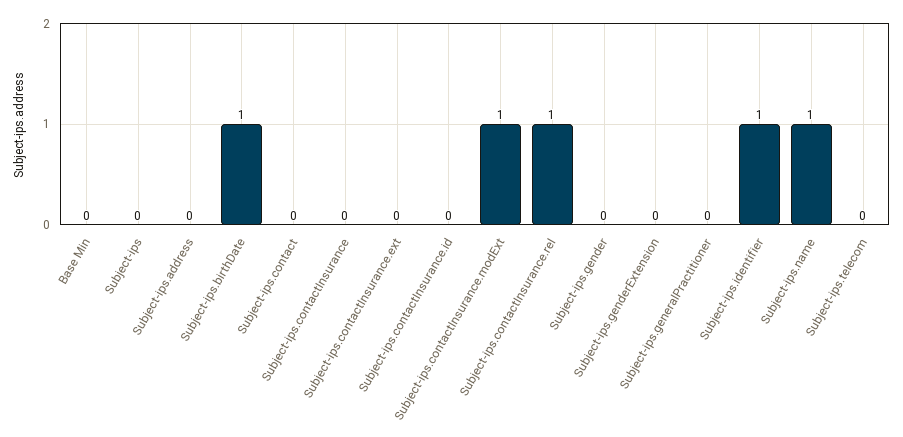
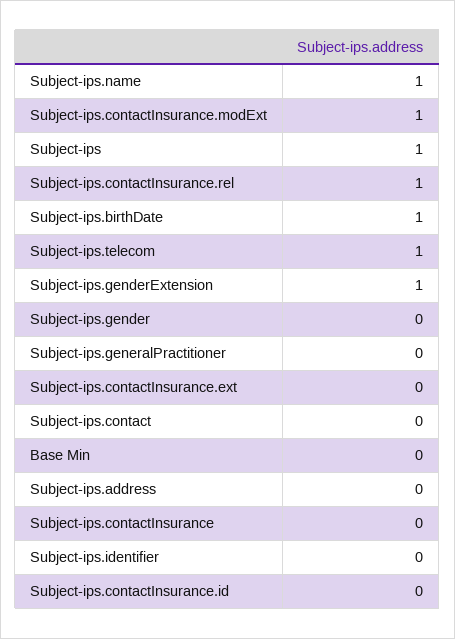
Subject-ips: 0 -> 1
Subject-ips.genderExtension: 0 -> 1
Subject-ips.identifier: 1 -> 0
Subject-ips.telecom: 0 -> 1

